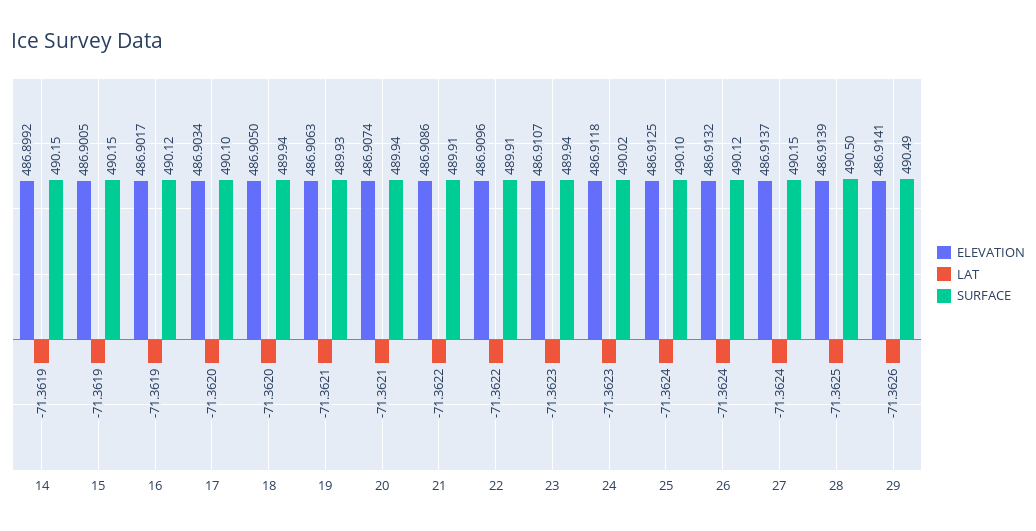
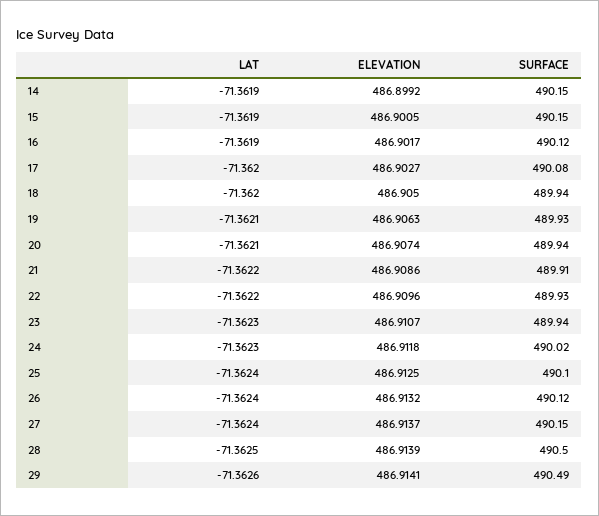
ELEVATION, 17: 486.9034 -> 486.9027
SURFACE, 17: 490.1 -> 490.08
SURFACE, 22: 489.91 -> 489.93

